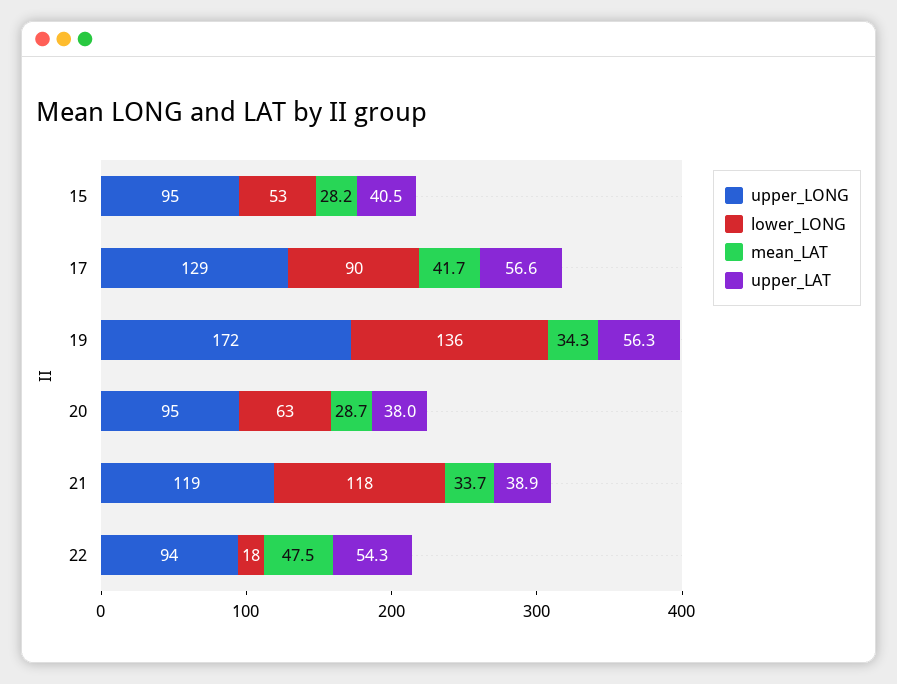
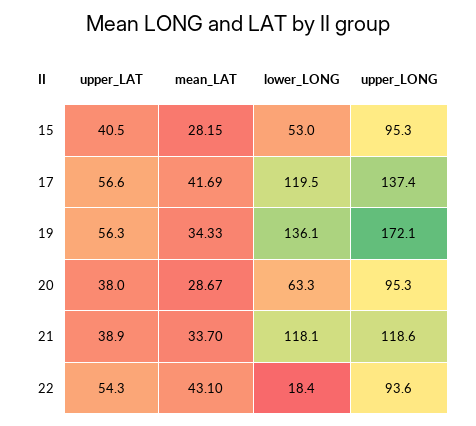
upper_LONG, 17: 129 -> 137.4
lower_LONG, 17: 90 -> 119.5
mean_LAT, 22: 47.5 -> 43.1

